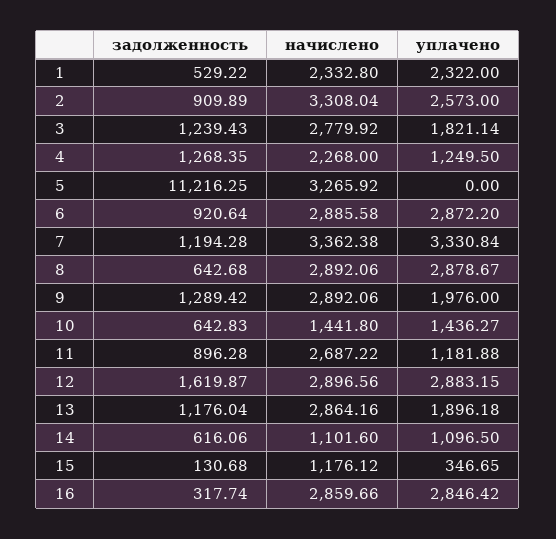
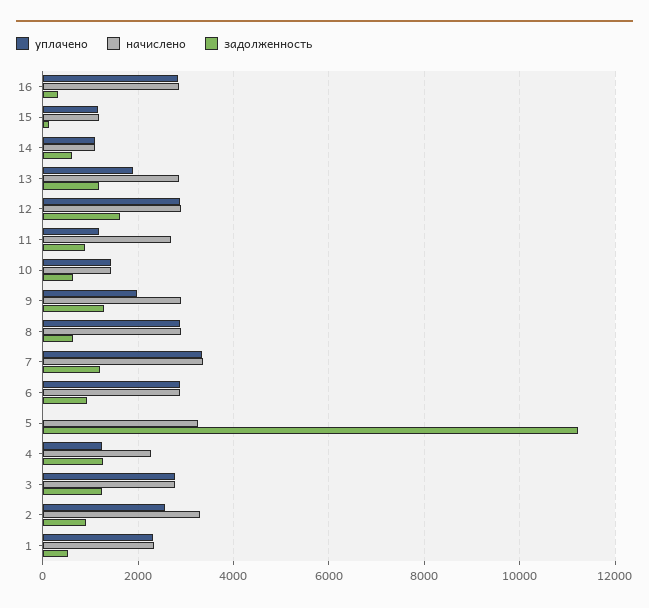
уплачено, 3: 1821.14 -> 2800
уплачено, 15: 346.65 -> 1200

